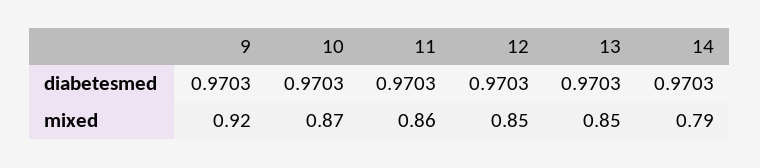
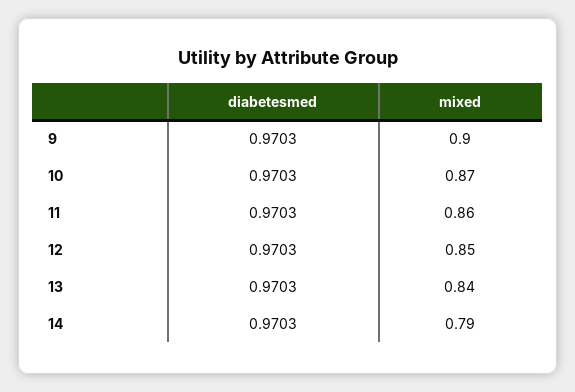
9, mixed: 0.92 -> 0.9
13, mixed: 0.85 -> 0.84

